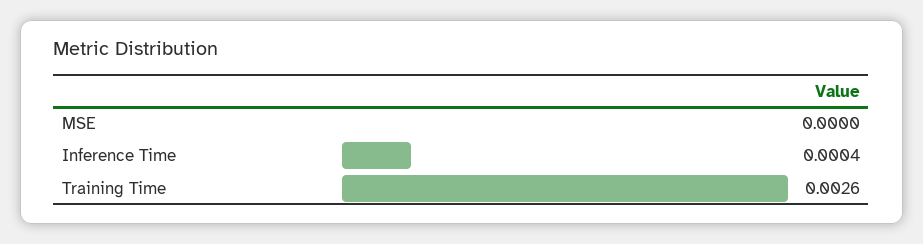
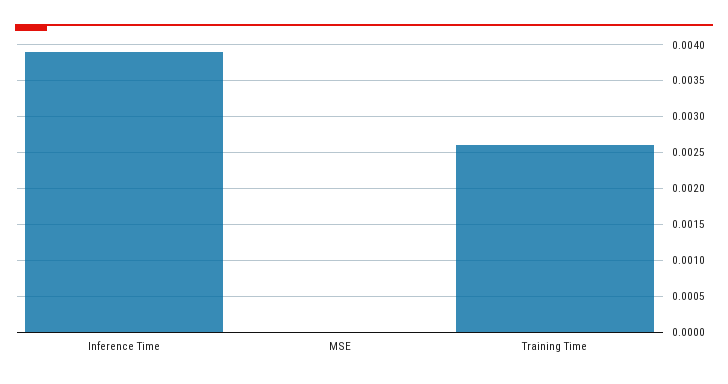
Inference Time: 0.0004 -> 0.0039

